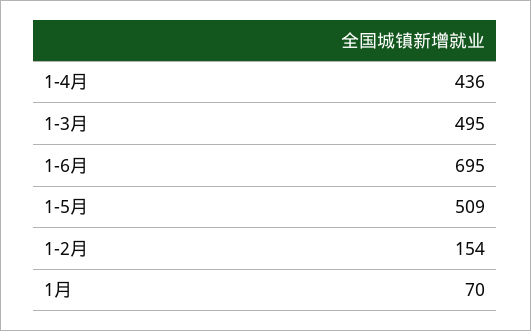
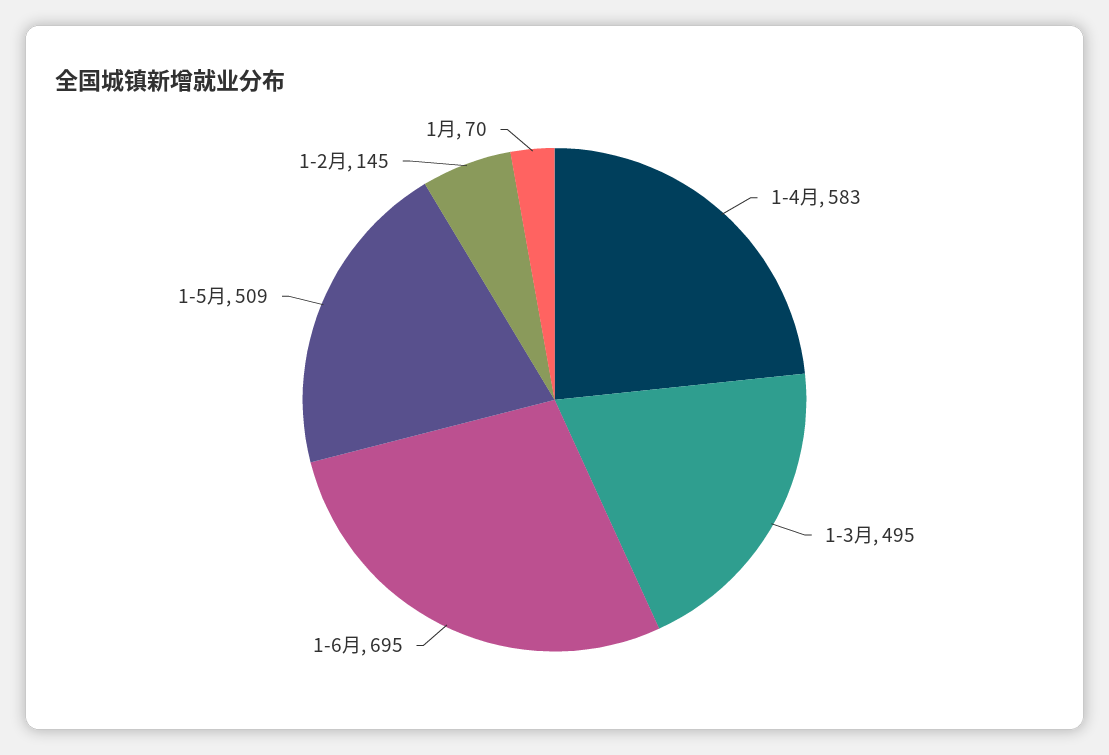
1-4月: 436 -> 583
1-2月: 154 -> 145

